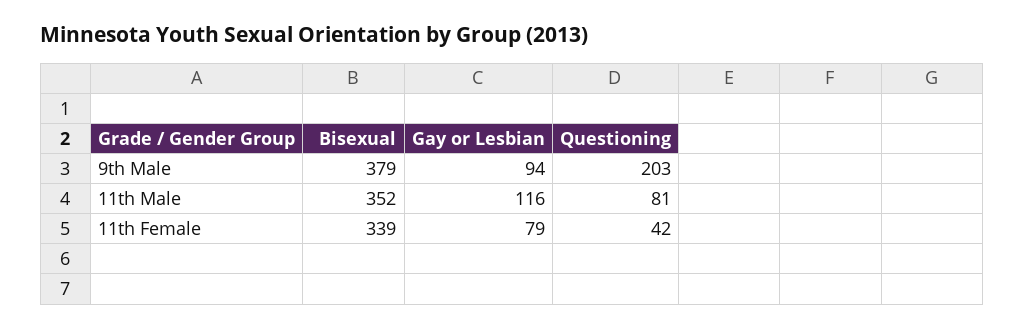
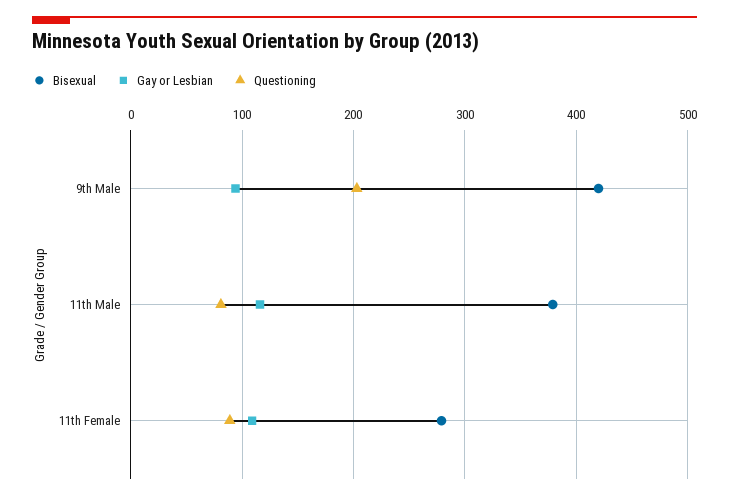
Bisexual, 9th Male: 379 -> 420
Bisexual, 11th Male: 352 -> 380
Bisexual, 11th Female: 339 -> 280
Gay or Lesbian, 11th Female: 79 -> 110
Questioning, 11th Female: 42 -> 90

